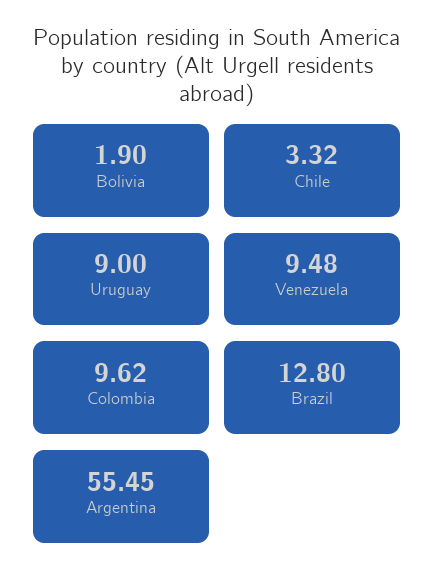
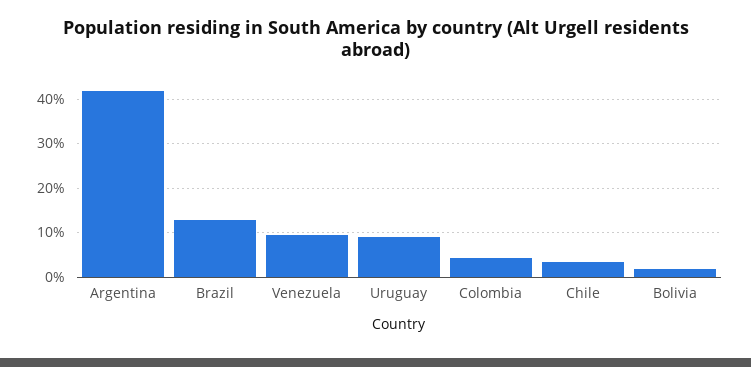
Colombia: 9.62 -> 4
Argentina: 55.45 -> 42

